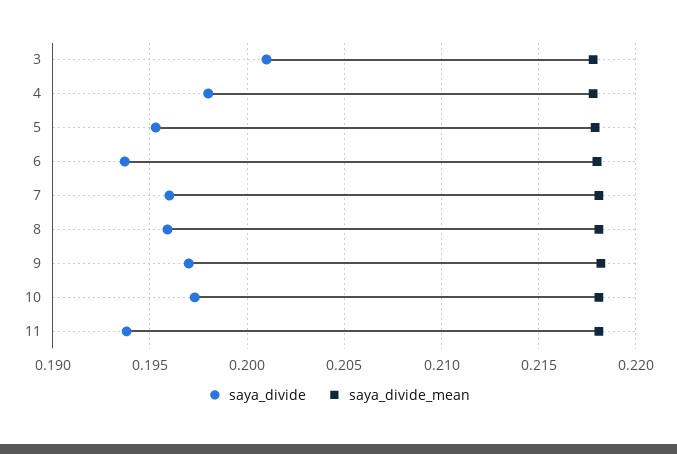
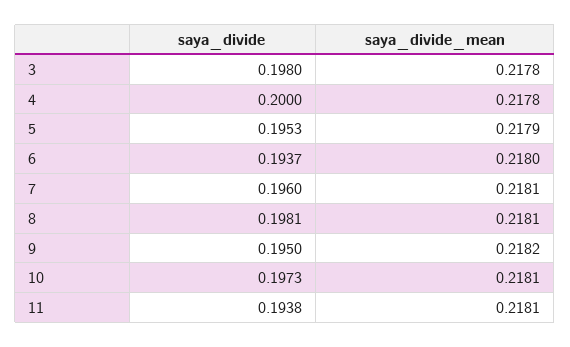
saya_divide, 3: 0.201 -> 0.198
saya_divide, 4: 0.198 -> 0.2
saya_divide, 8: 0.196 -> 0.1981
saya_divide, 9: 0.197 -> 0.195

